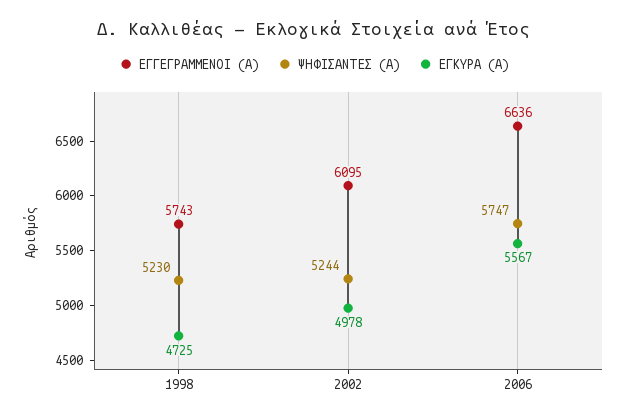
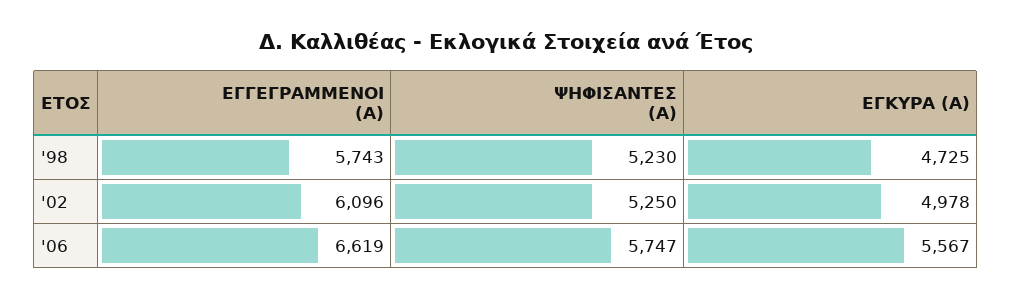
ΕΓΓΕΓΡΑΜΜΕΝΟΙ (Α), 2002: 6095 -> 6096
ΨΗΦΙΣΑΝΤΕΣ (Α), 2002: 5244 -> 5250
ΕΓΓΕΓΡΑΜΜΕΝΟΙ (Α), 2006: 6636 -> 6619

